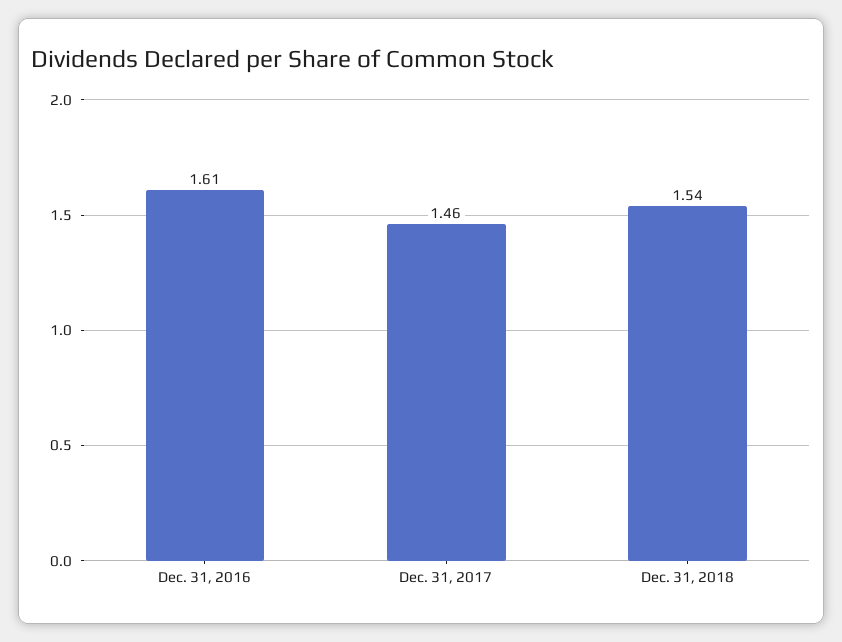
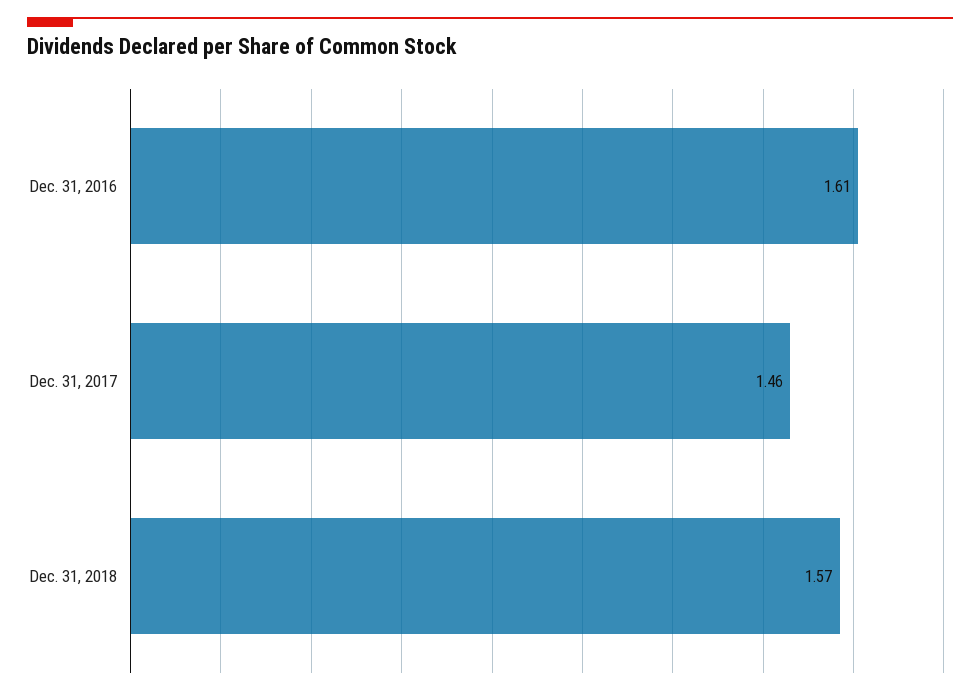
Dec. 31, 2018: 1.54 -> 1.57

